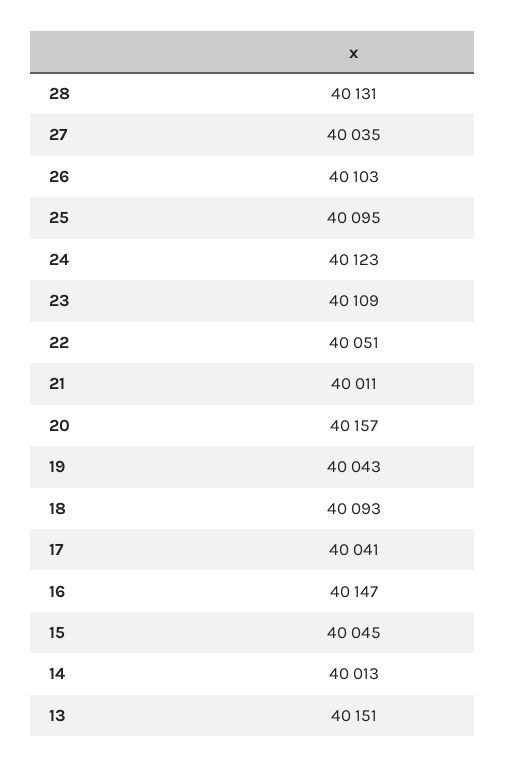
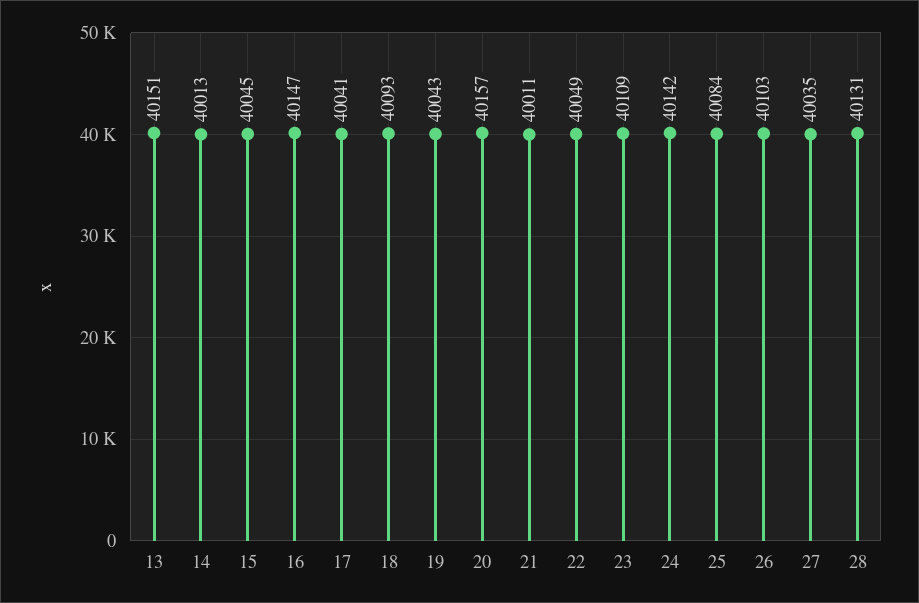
25: 40095 -> 40084
24: 40123 -> 40142
22: 40051 -> 40049

